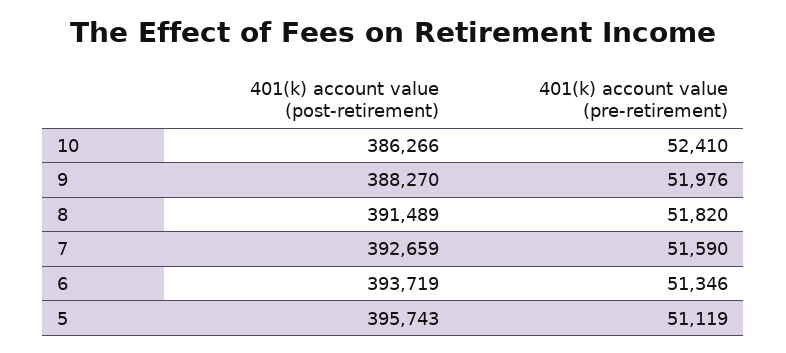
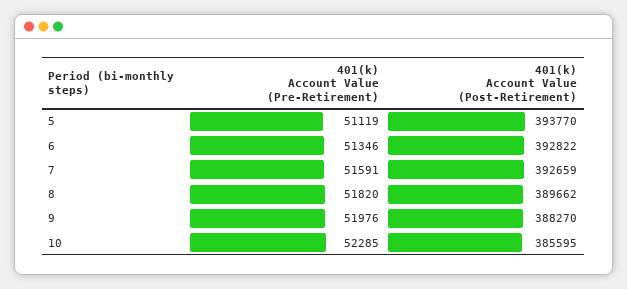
401(k) account value (post-retirement), 10: 386266 -> 385595
401(k) account value (pre-retirement), 10: 52410 -> 52285
401(k) account value (post-retirement), 8: 391489 -> 389662
401(k) account value (pre-retirement), 7: 51590 -> 51591
401(k) account value (post-retirement), 6: 393719 -> 392822
401(k) account value (post-retirement), 5: 395743 -> 393770

